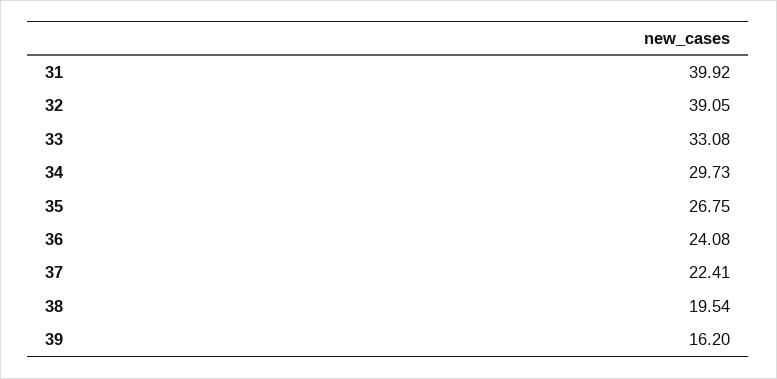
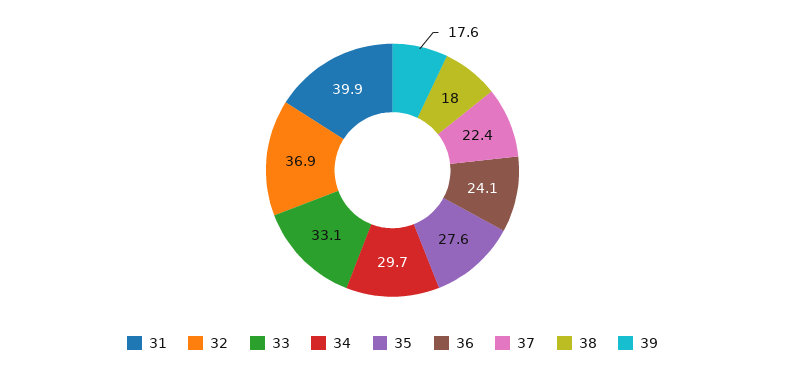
32: 39.05 -> 36.9
35: 26.75 -> 27.6
38: 19.54 -> 18
39: 16.2 -> 17.6

